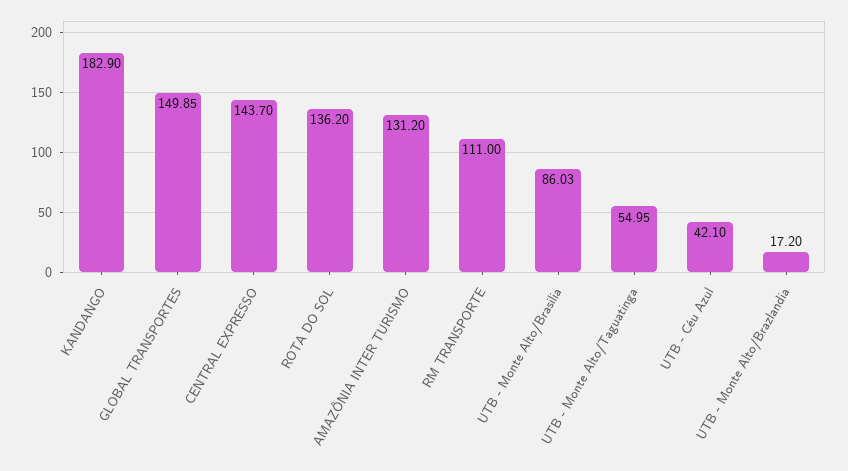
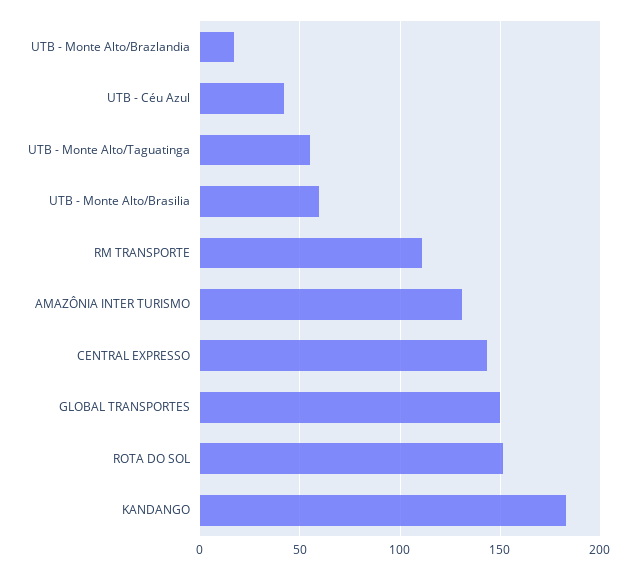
ROTA DO SOL: 136.2 -> 150
UTB - Monte Alto/Brasilia: 86.03 -> 60

